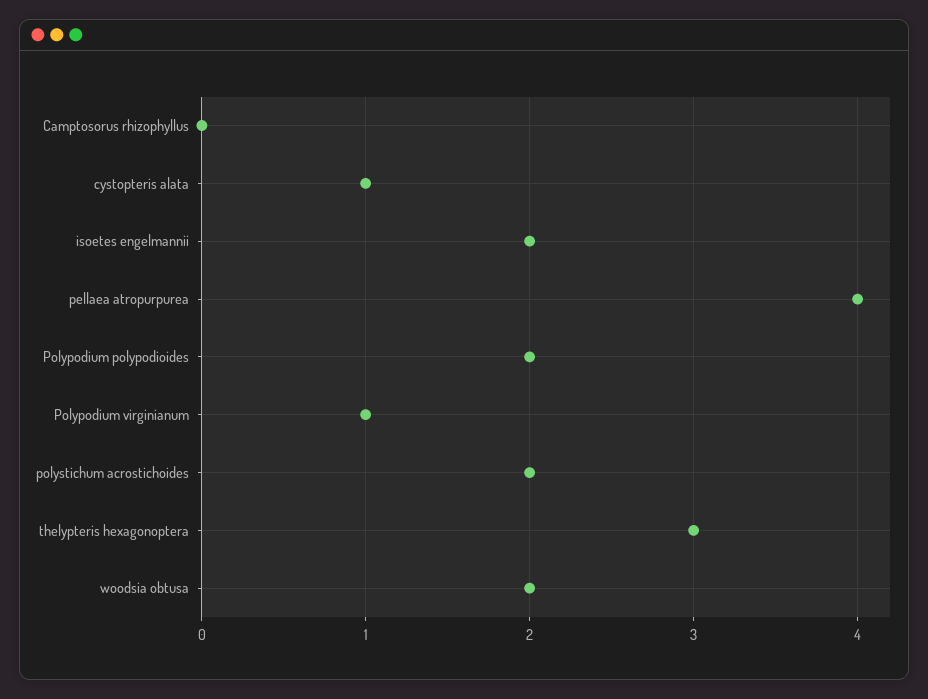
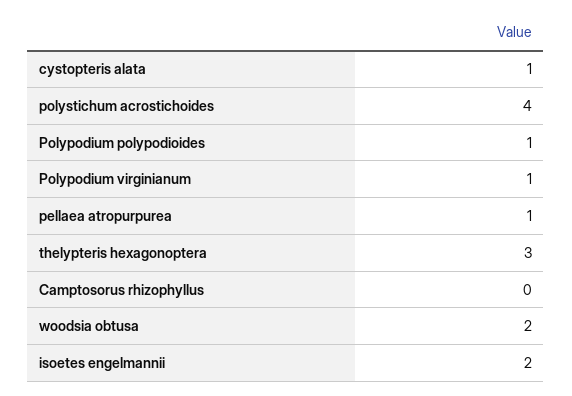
pellaea atropurpurea: 4 -> 1
Polypodium polypodioides: 2 -> 1
polystichum acrostichoides: 2 -> 4

